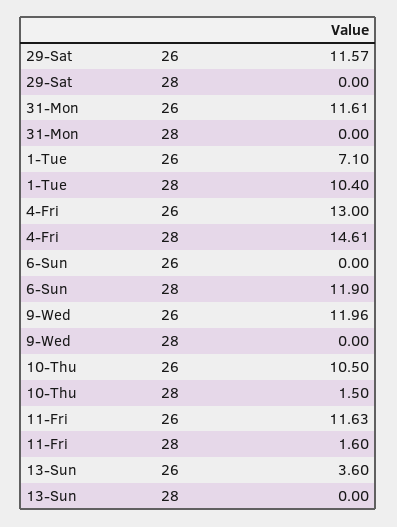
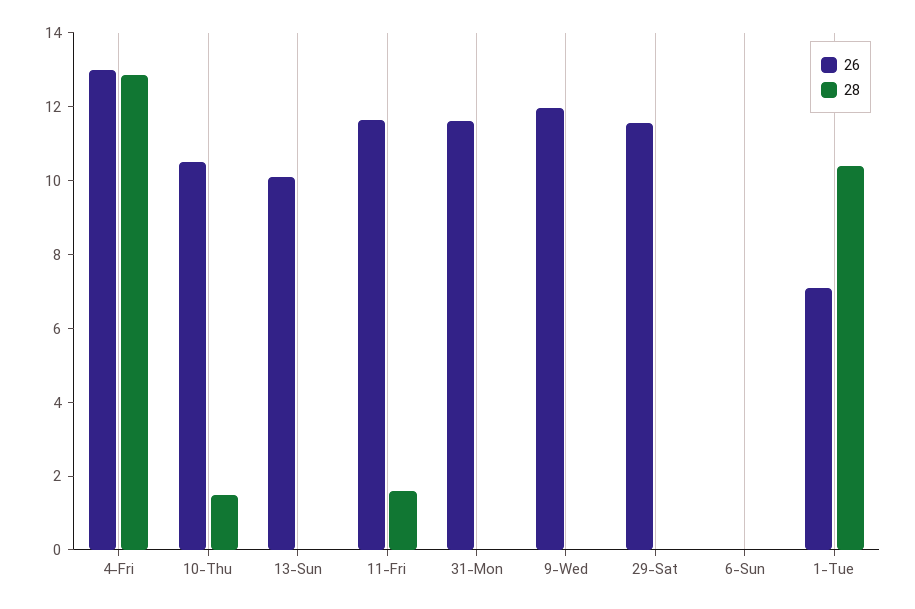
28, 4-Fri: 14.61 -> 13
28, 6-Sun: 11.9 -> 0
26, 13-Sun: 3.6 -> 10

